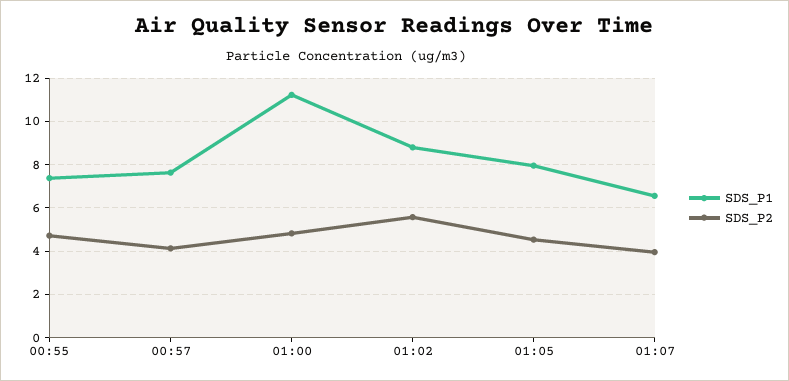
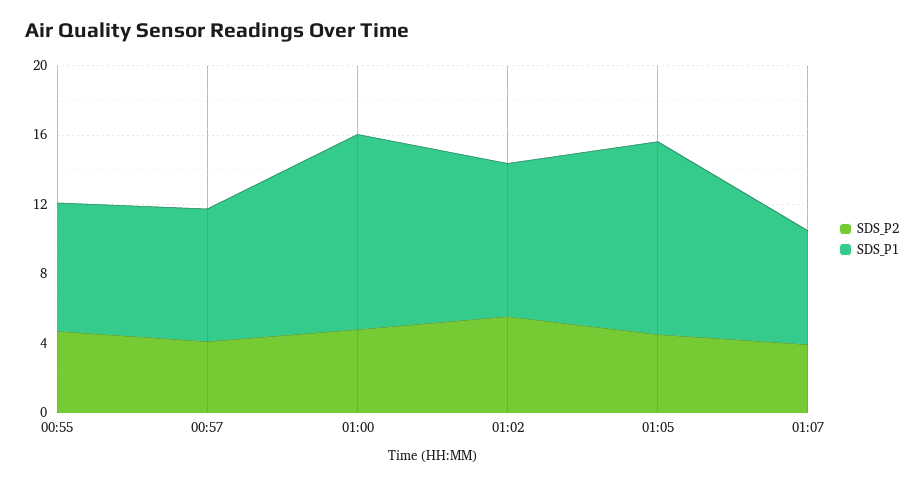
SDS_P1, 01:05: 8 -> 11

